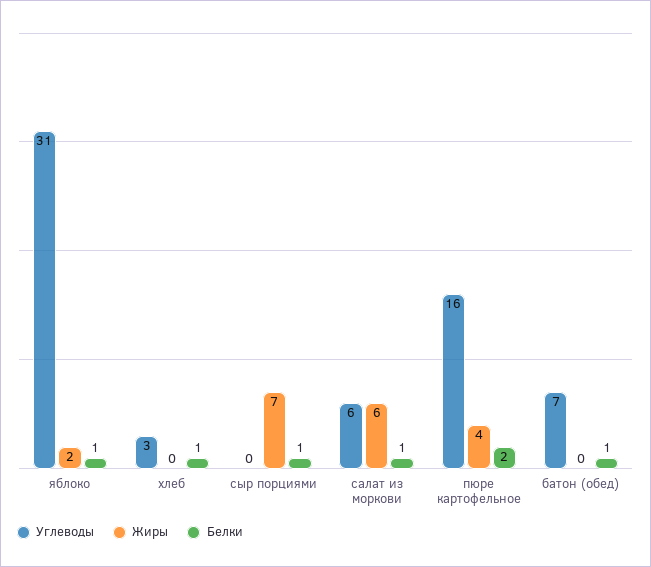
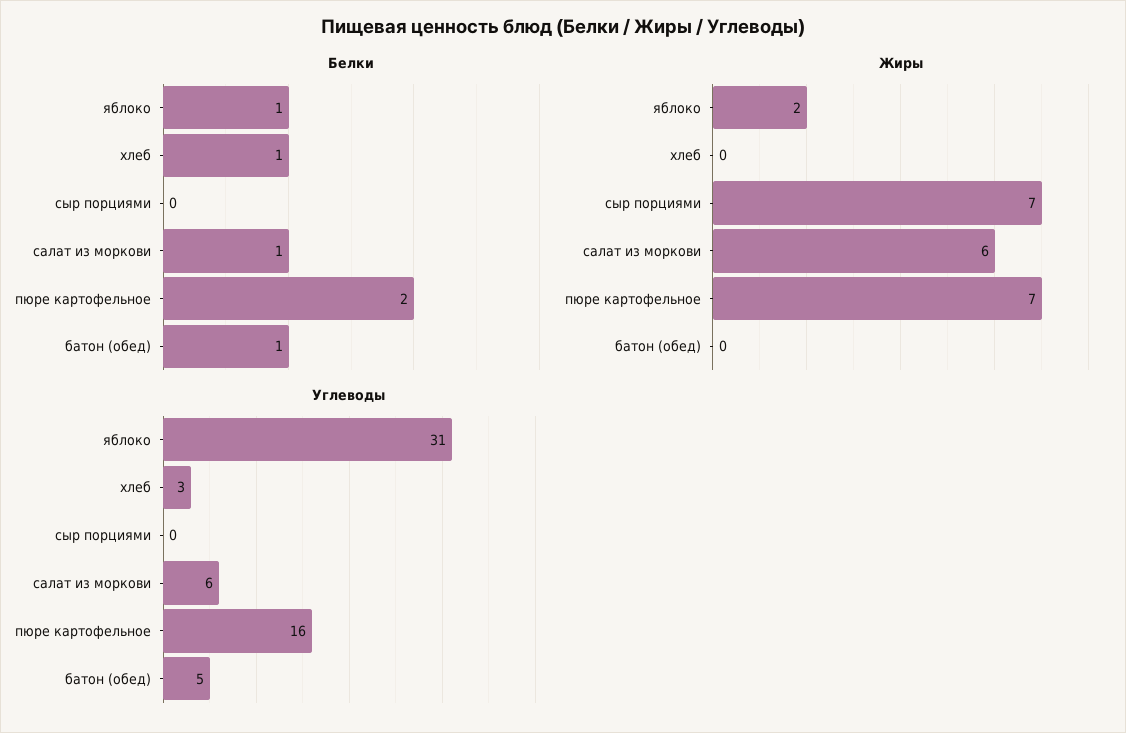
Белки, сыр порциями: 1 -> 0
Жиры, пюре картофельное: 4 -> 7
Углеводы, батон (обед): 7 -> 5

